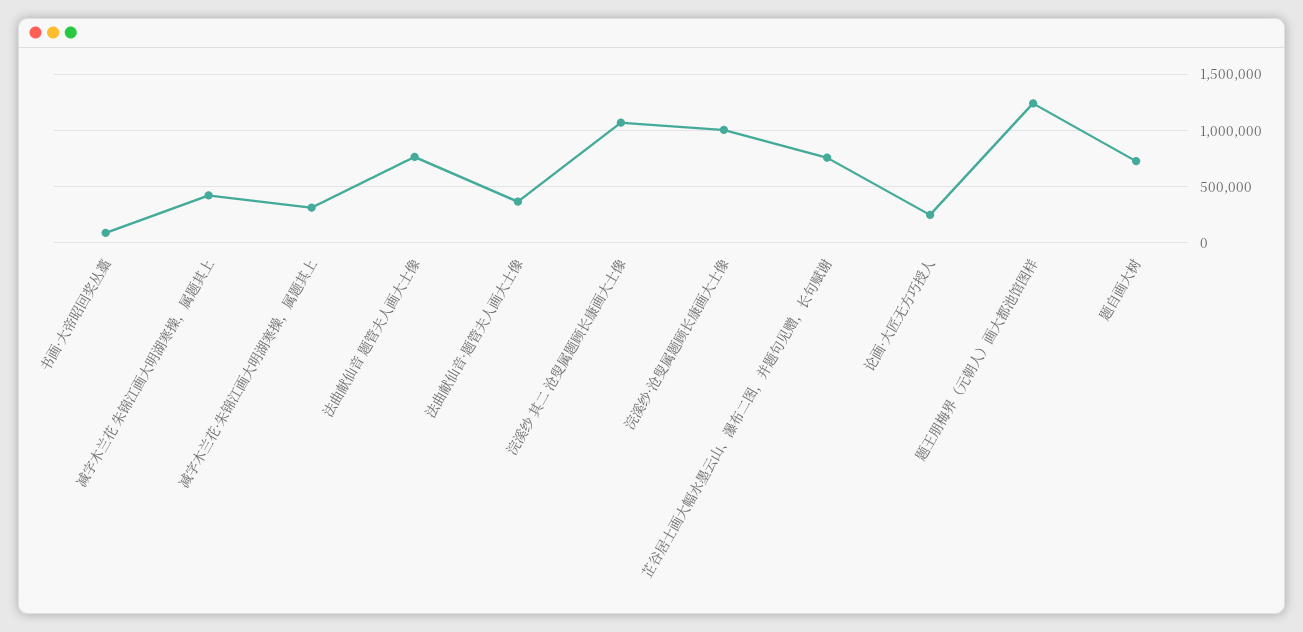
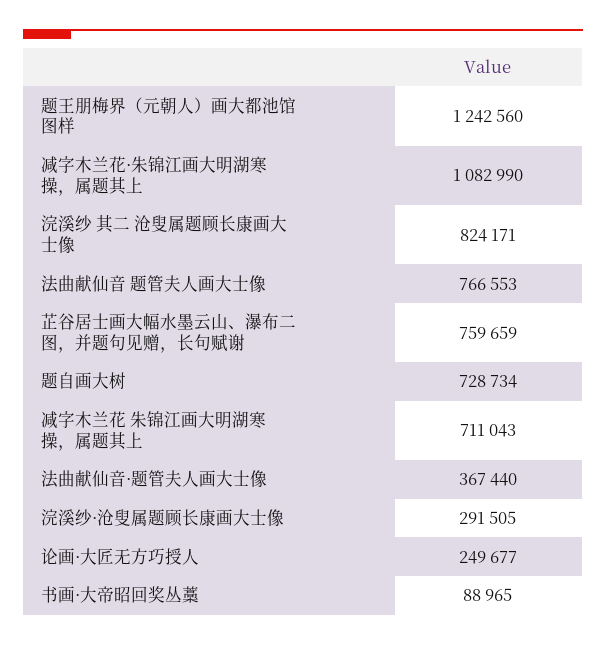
减字木兰花 朱锦江画大明湖寒操，属题其上: 400000 -> 711043
减字木兰花·朱锦江画大明湖寒操，属题其上: 300000 -> 1082990
浣溪纱 其二 沧叟属题顾长康画大士像: 1100000 -> 824171
浣溪纱·沧叟属题顾长康画大士像: 1000000 -> 291505

